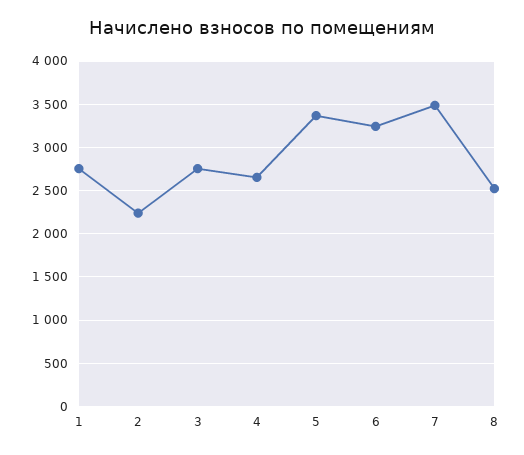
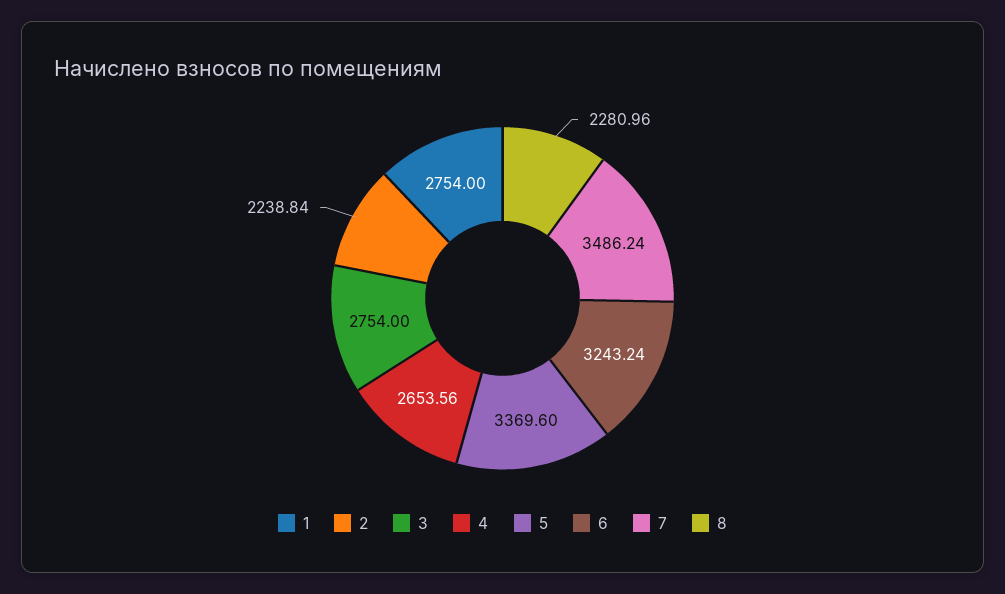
8: 2500 -> 2280.96

